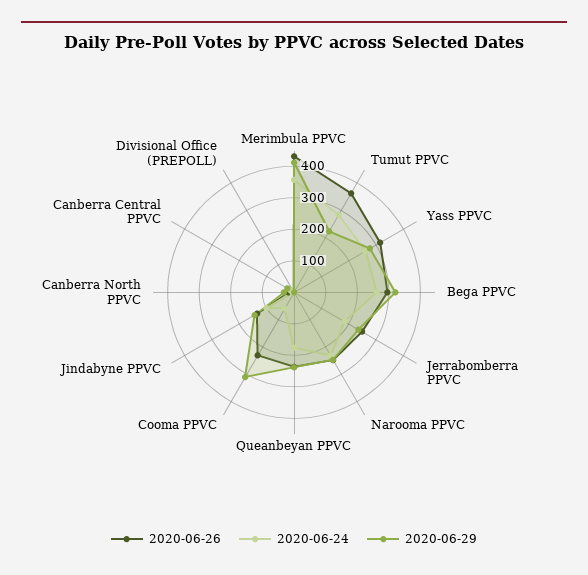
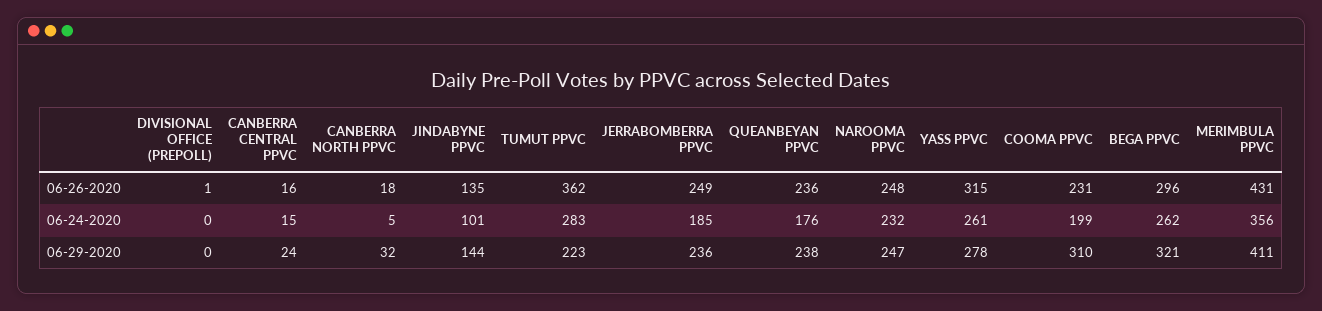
2020-06-24, Cooma PPVC: 50 -> 199

